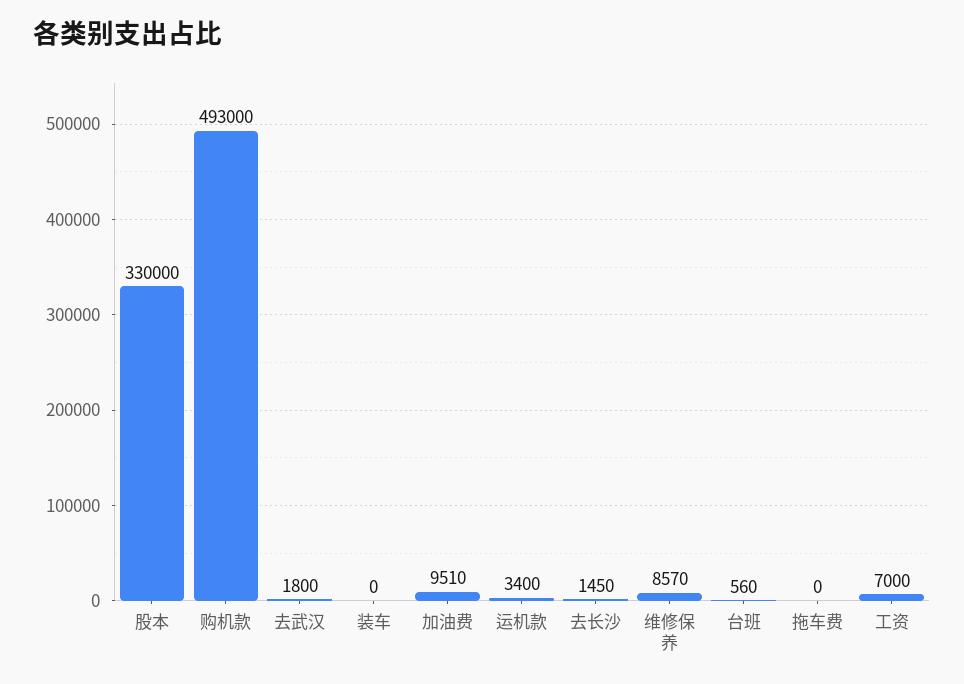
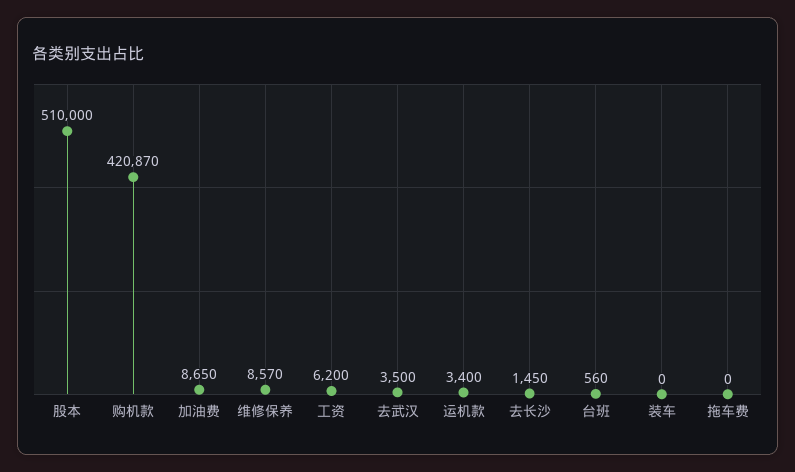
股本: 330000 -> 510000
购机款: 493000 -> 420870
去武汉: 1800 -> 3500
加油费: 9510 -> 8650
工资: 7000 -> 6200

